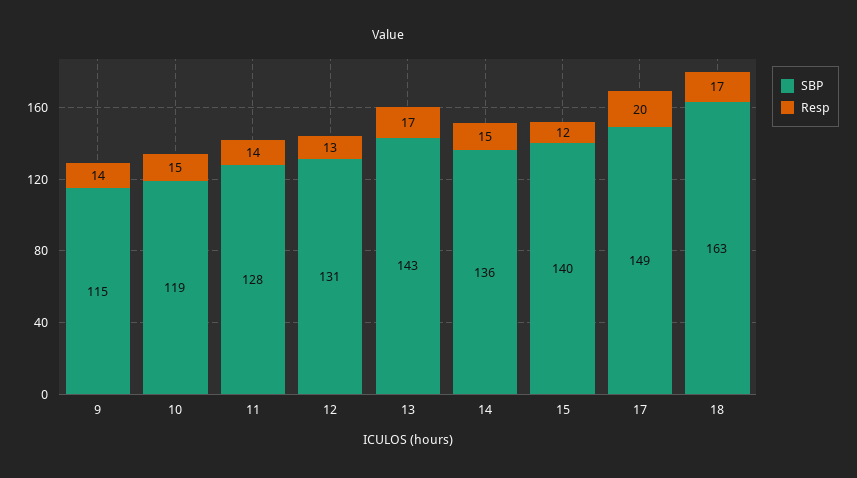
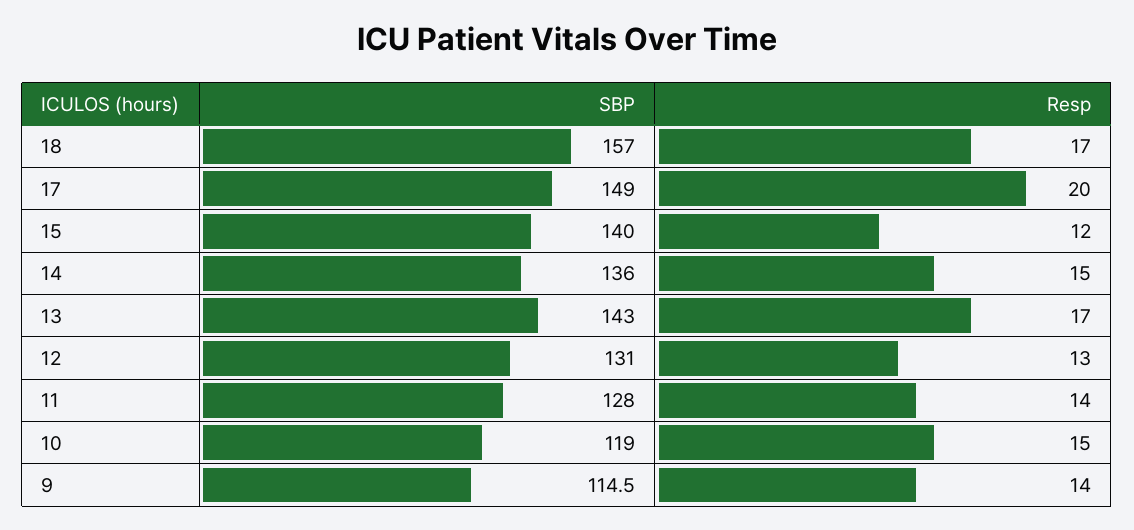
SBP, 18: 163 -> 157

